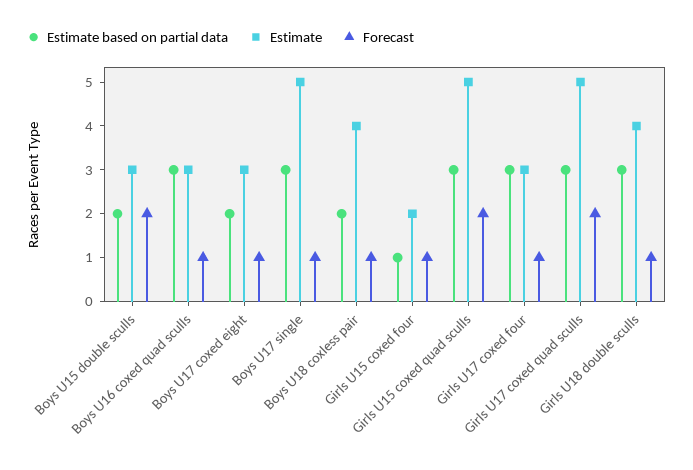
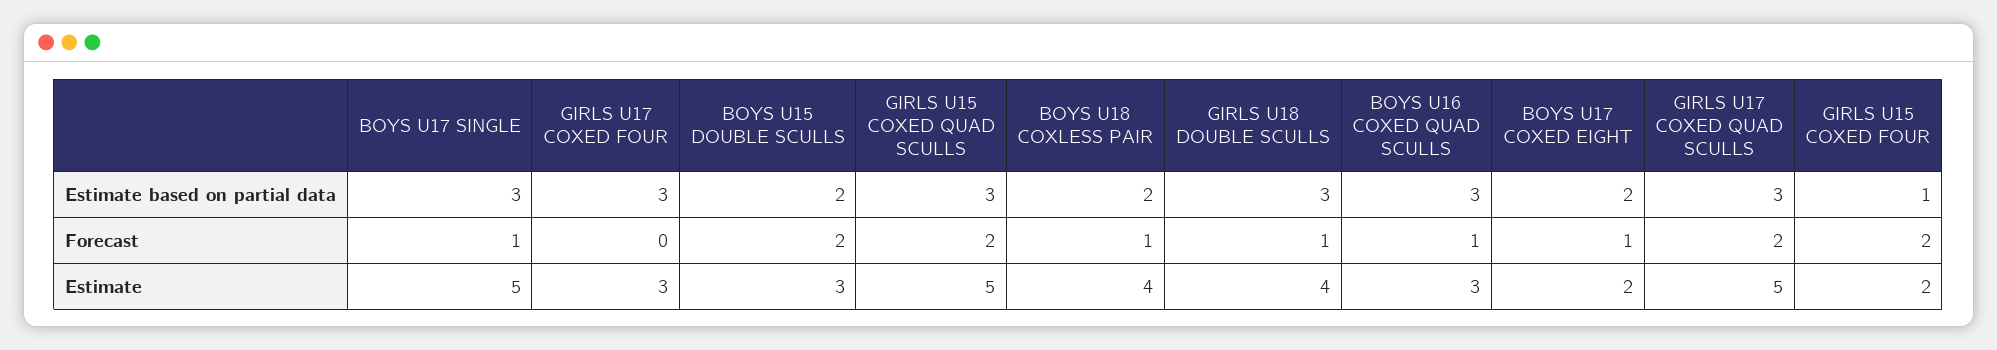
Estimate, Boys U17 coxed eight: 3 -> 2
Forecast, Girls U15 coxed four: 1 -> 2
Forecast, Girls U17 coxed four: 1 -> 0

